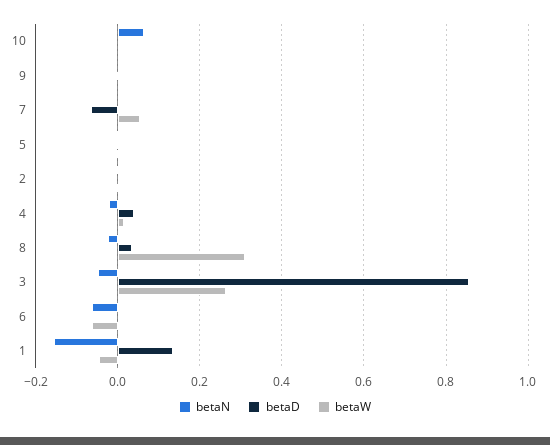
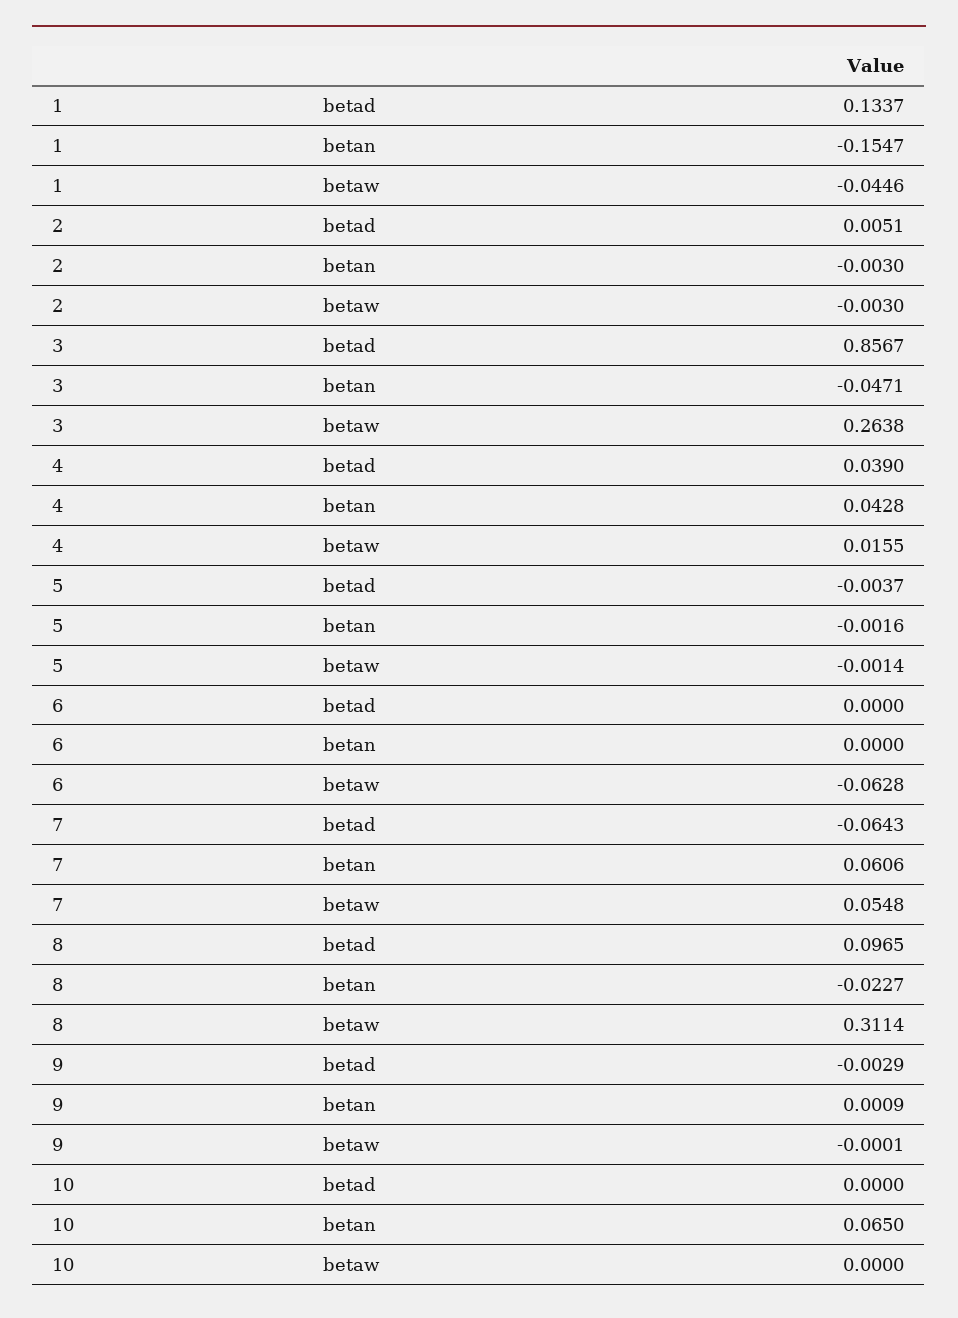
betaN, 7: 0 -> 0.0606
betaN, 4: -0.02 -> 0.0428
betaD, 8: 0.04 -> 0.0965
betaN, 6: -0.06 -> 0

